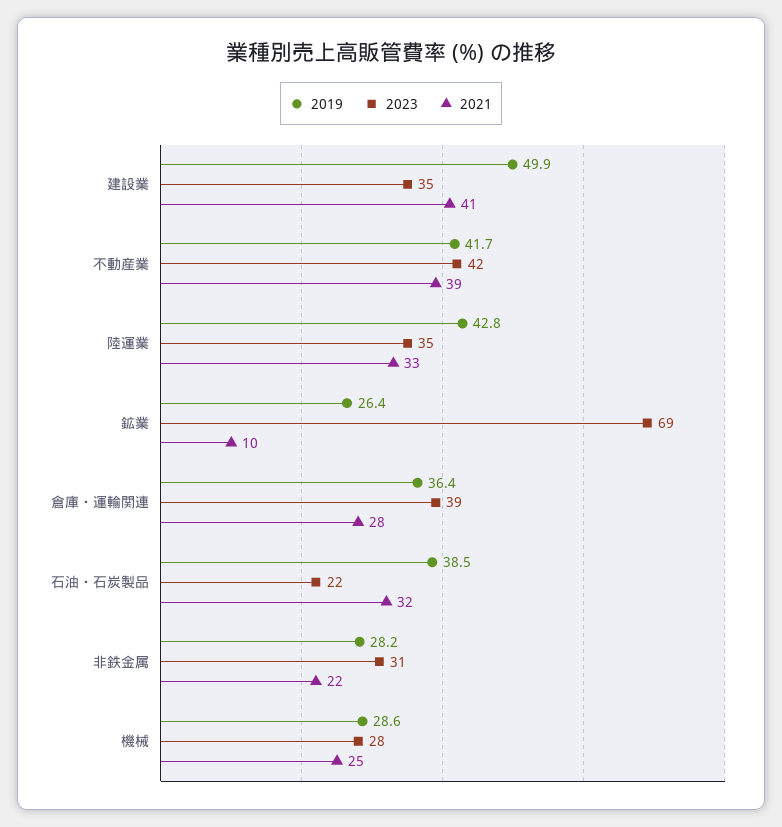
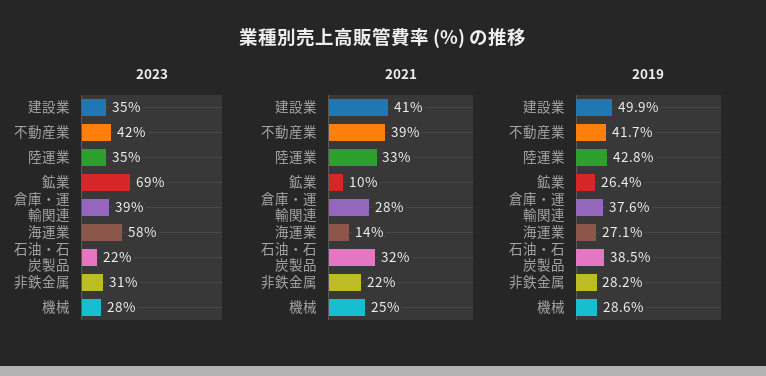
2019, 倉庫・運輸関連: 36.4 -> 37.6
2023, 海運業: none -> 58
2021, 海運業: none -> 14
2019, 海運業: none -> 27.1

